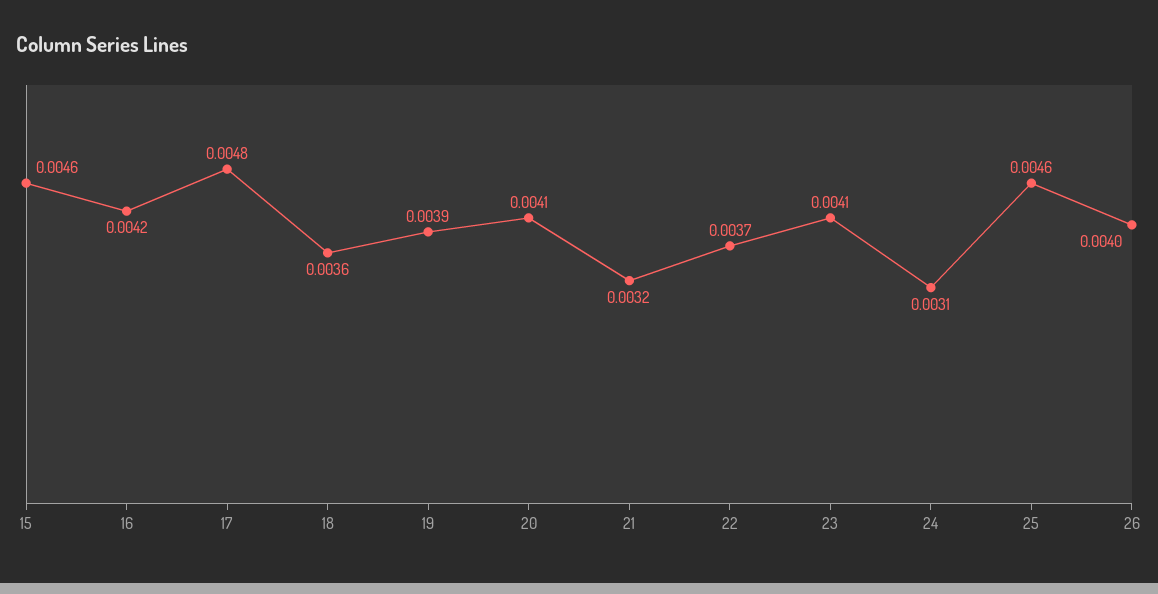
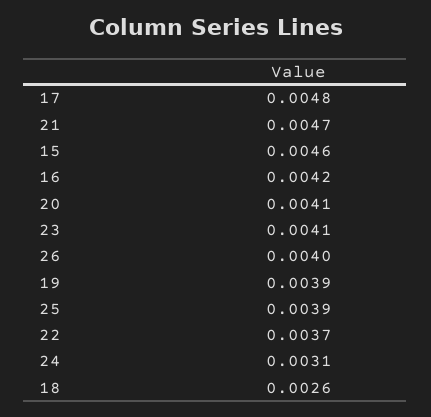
18: 0.0036 -> 0.0026
21: 0.0032 -> 0.0047
25: 0.0046 -> 0.0039

